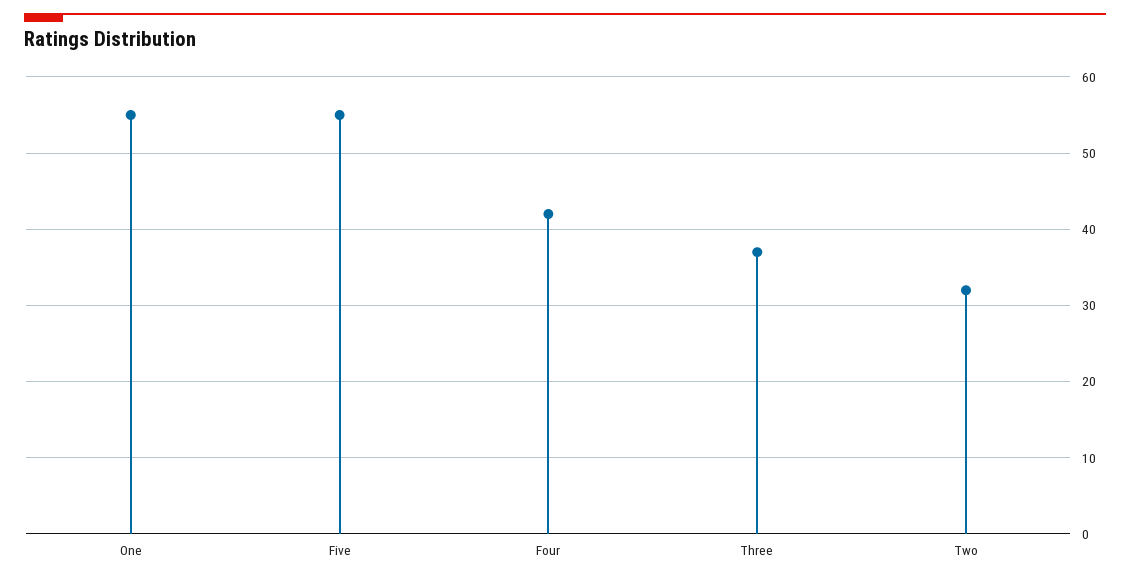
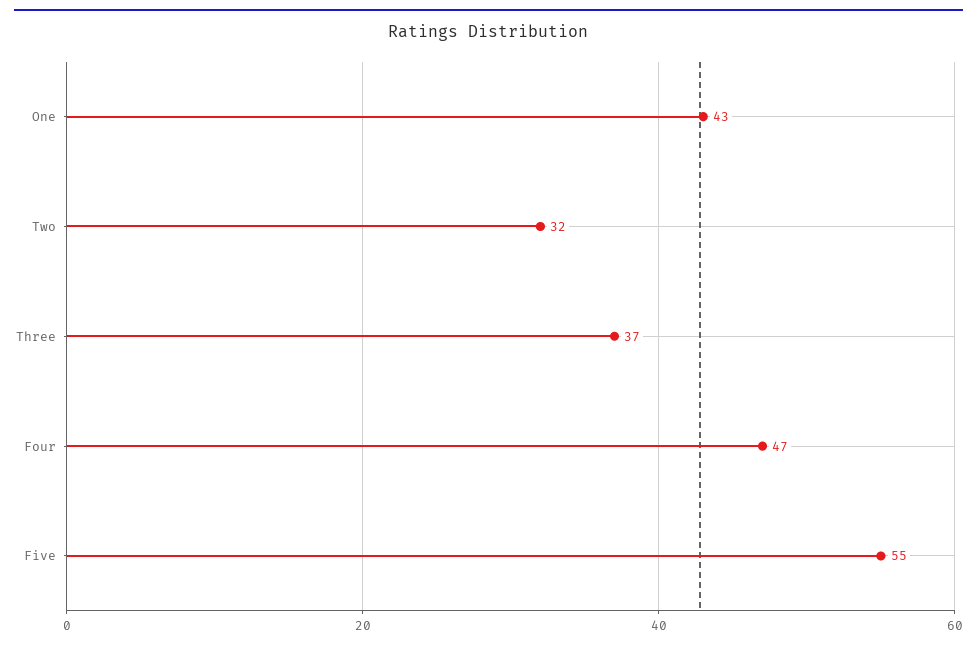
One: 55 -> 43
Four: 42 -> 47

